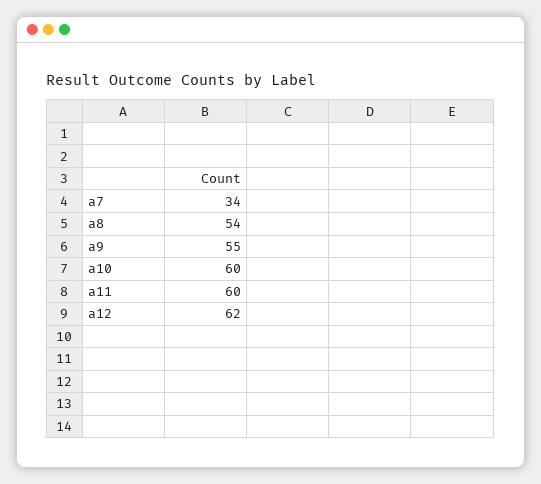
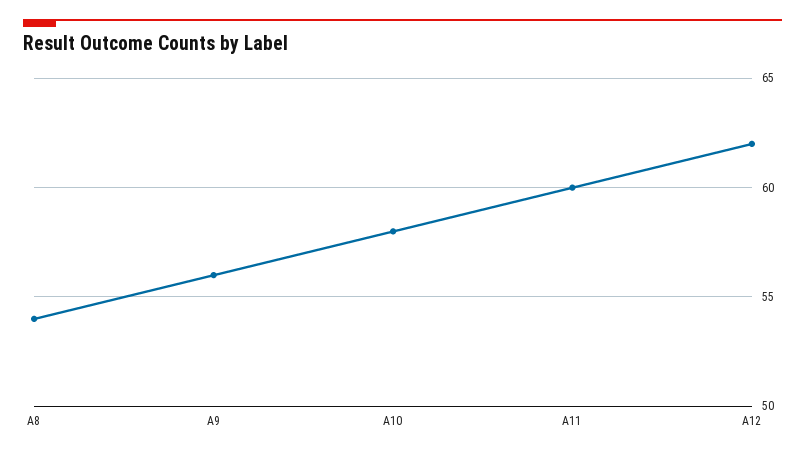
a7: 34 -> none
a9: 55 -> 56
a10: 60 -> 58

